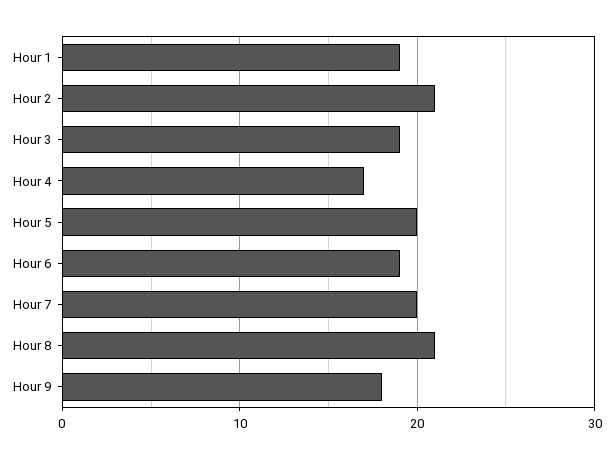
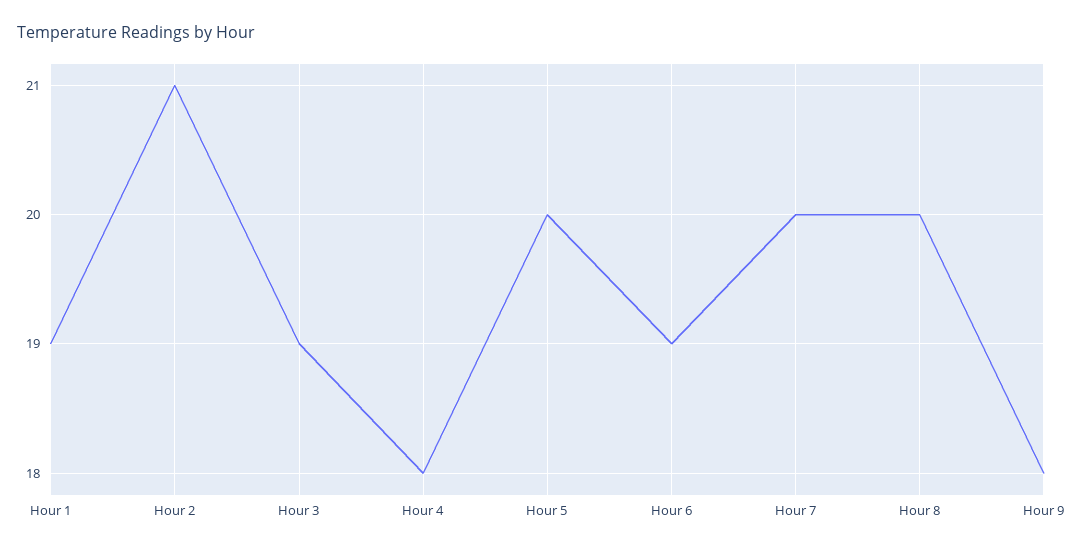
Hour 4: 17 -> 18
Hour 8: 21 -> 20

